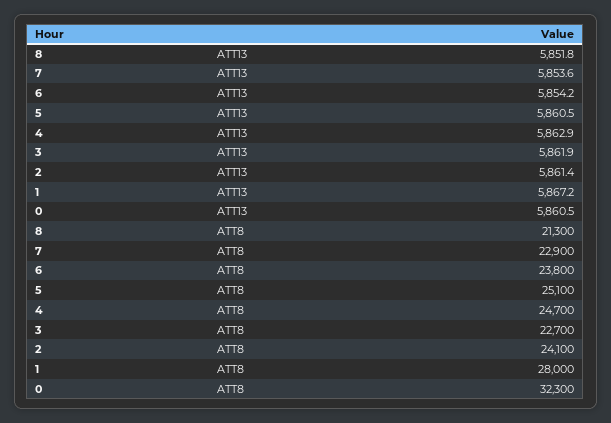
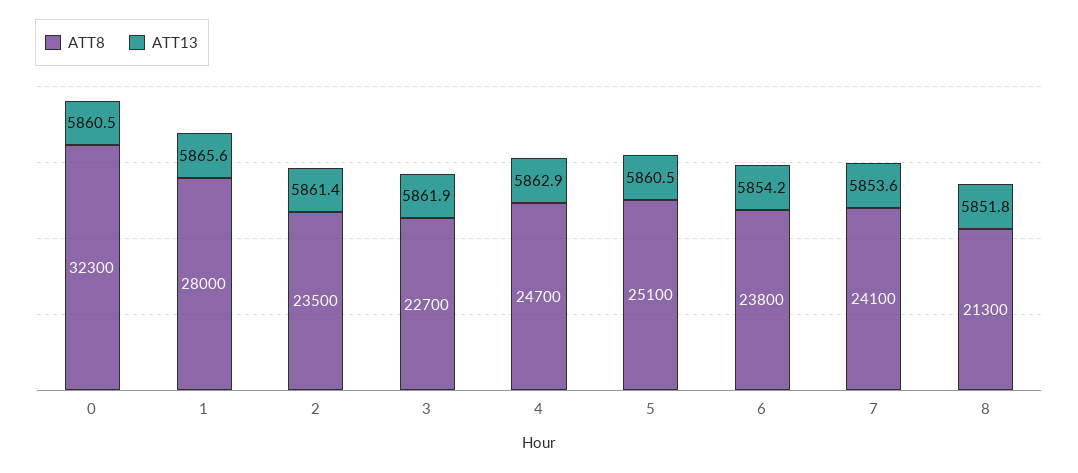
ATT13, 1: 5867.2 -> 5865.6
ATT8, 7: 22900 -> 24100
ATT8, 2: 24100 -> 23500

